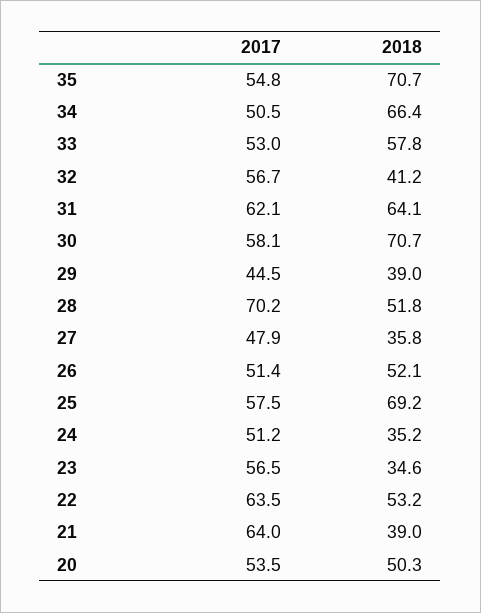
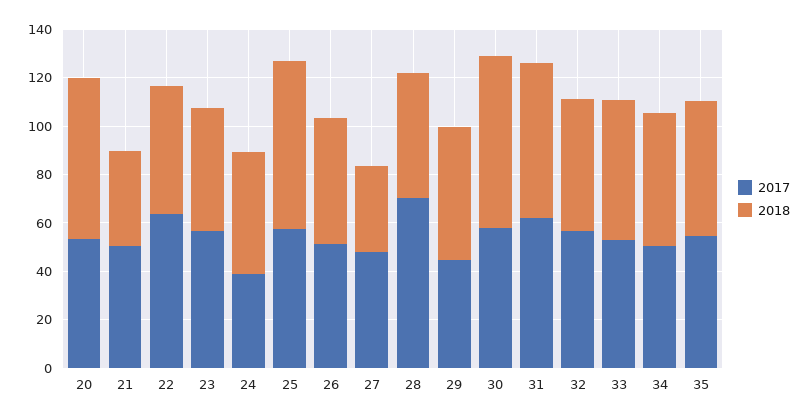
2018, 35: 70.7 -> 55
2018, 34: 66.4 -> 55
2018, 32: 41.2 -> 55
2018, 29: 39 -> 55
2017, 24: 51.2 -> 40
2018, 24: 35.2 -> 50
2018, 23: 34.6 -> 50
2017, 21: 64 -> 50
2018, 20: 50.3 -> 65

